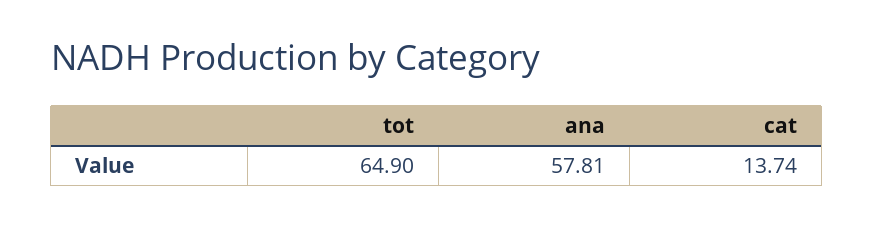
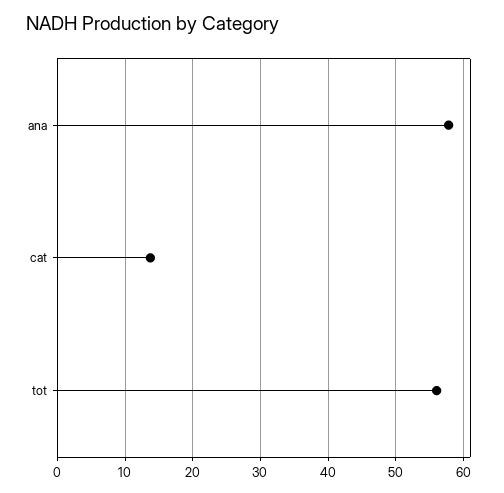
tot: 64.9 -> 56

